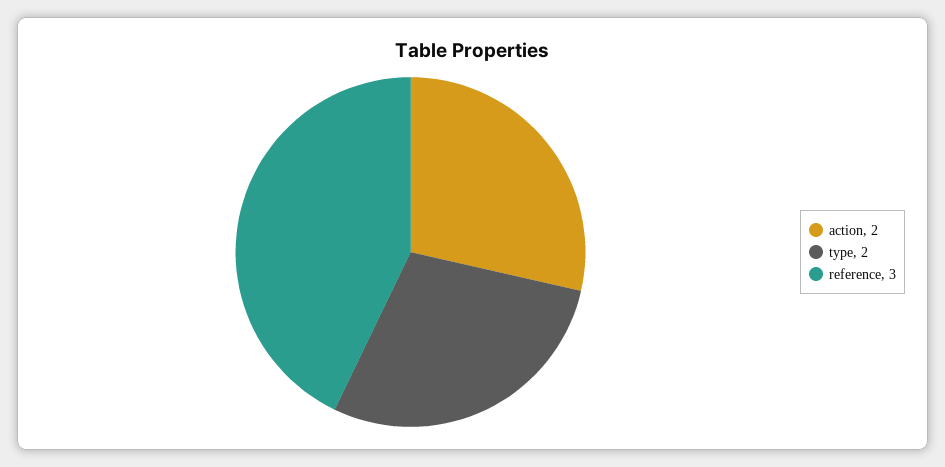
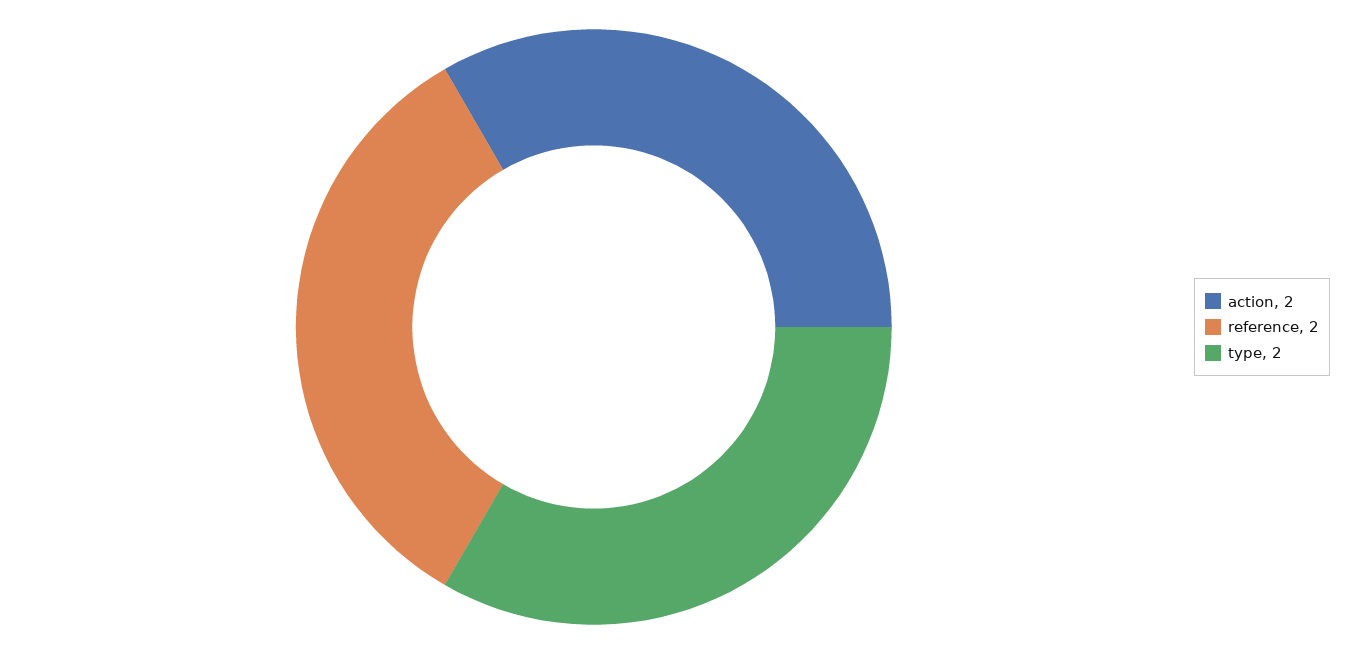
reference: 3 -> 2

